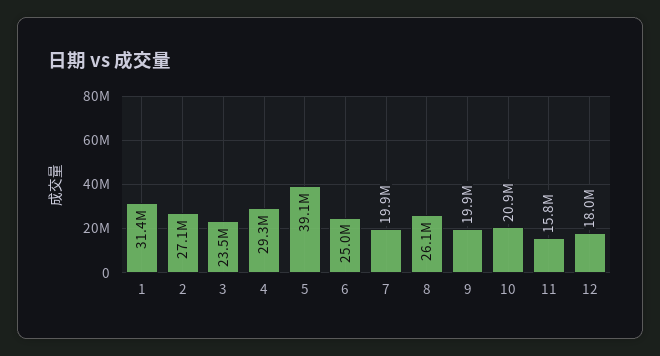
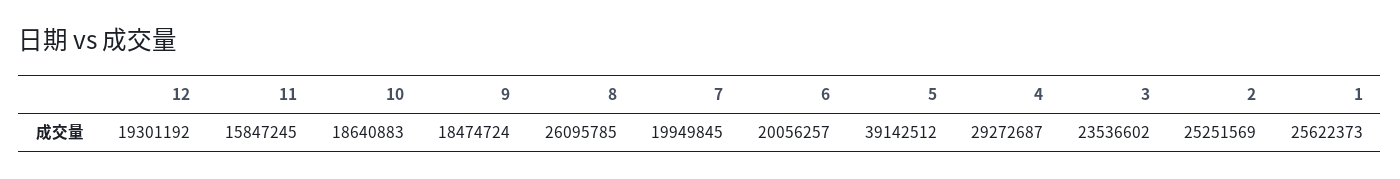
1: 31400000 -> 25622373
2: 27100000 -> 25251569
6: 25000000 -> 20056257
9: 19900000 -> 18474724
10: 20900000 -> 18640883
12: 18000000 -> 19301192

